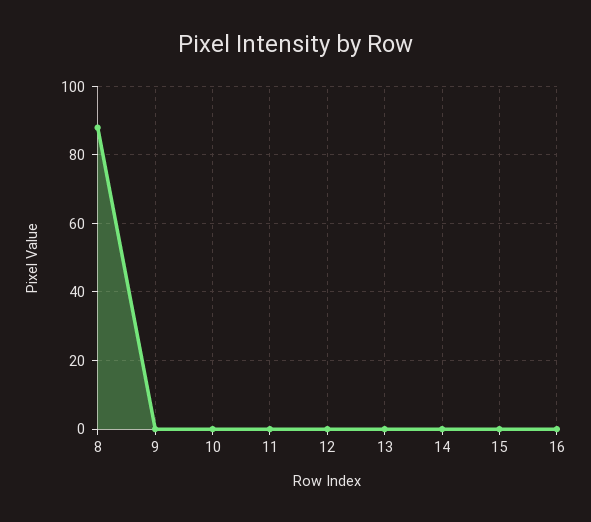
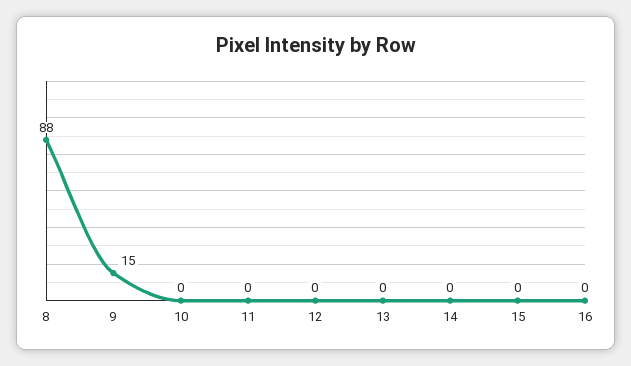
9: 0 -> 15

